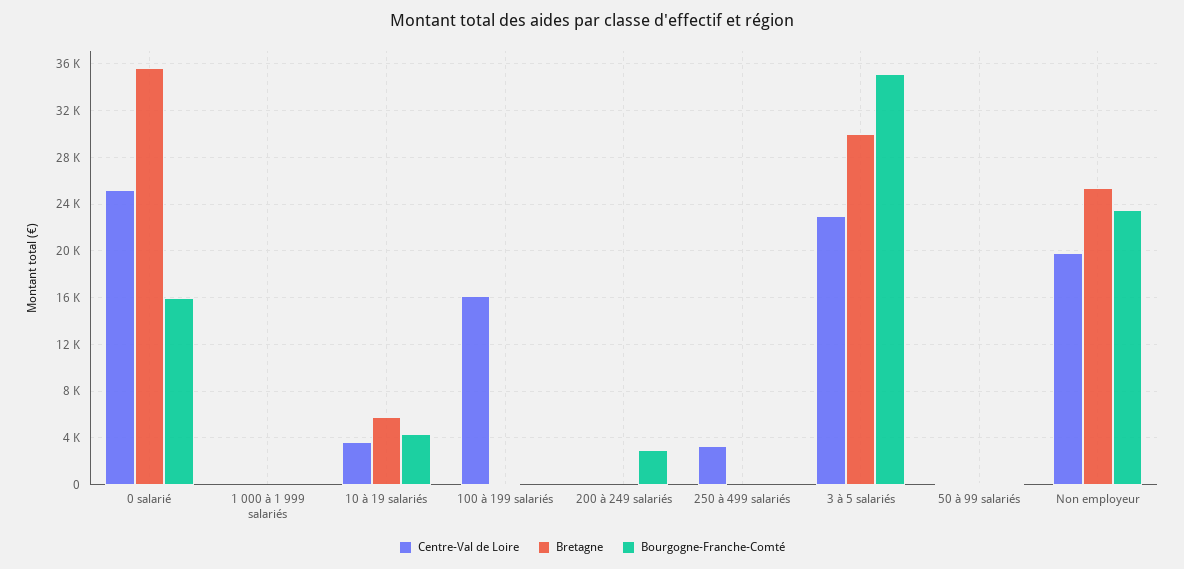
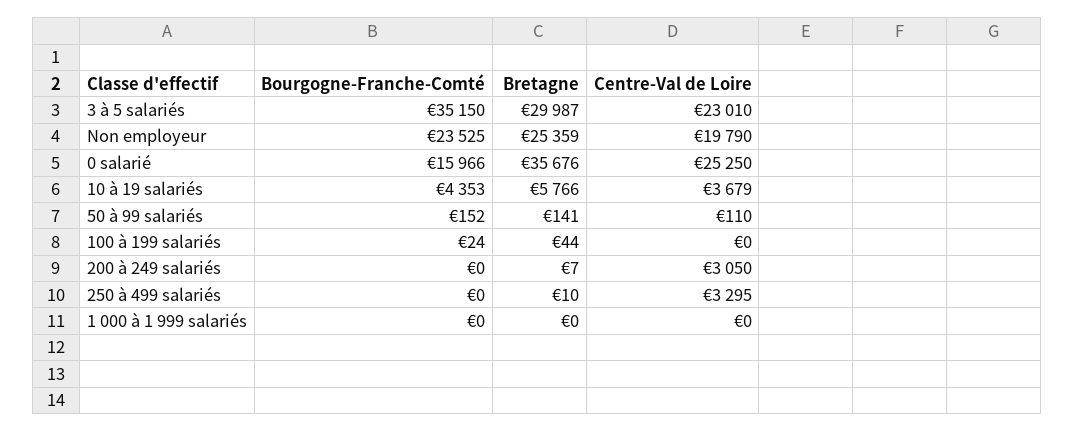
Centre-Val de Loire, 100 à 199 salariés: 16000 -> 0
Centre-Val de Loire, 200 à 249 salariés: 0 -> 3050
Bourgogne-Franche-Comté, 200 à 249 salariés: 3000 -> 0

